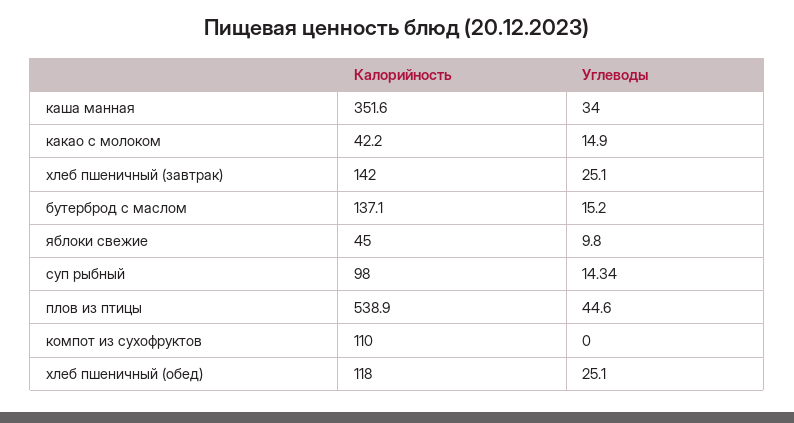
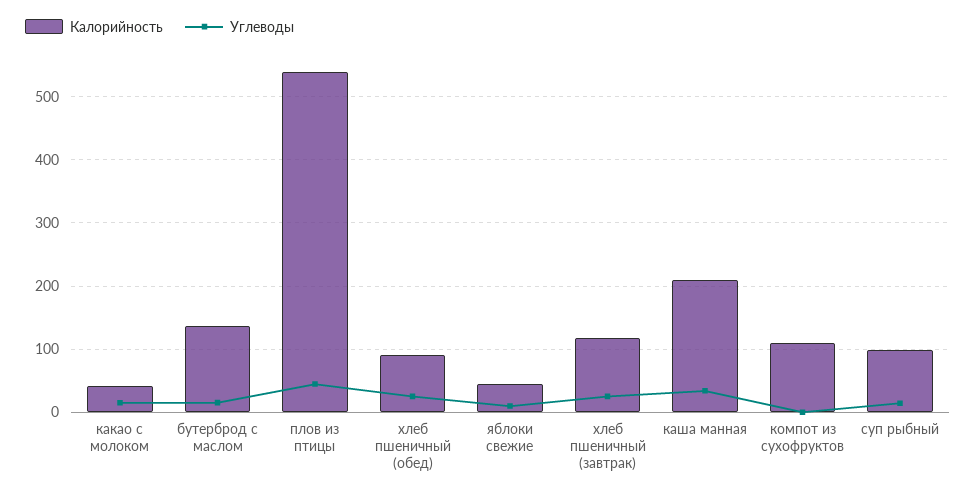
Калорийность, каша манная: 351.6 -> 210
Калорийность, хлеб пшеничный (завтрак): 142 -> 120
Калорийность, хлеб пшеничный (обед): 118 -> 90

